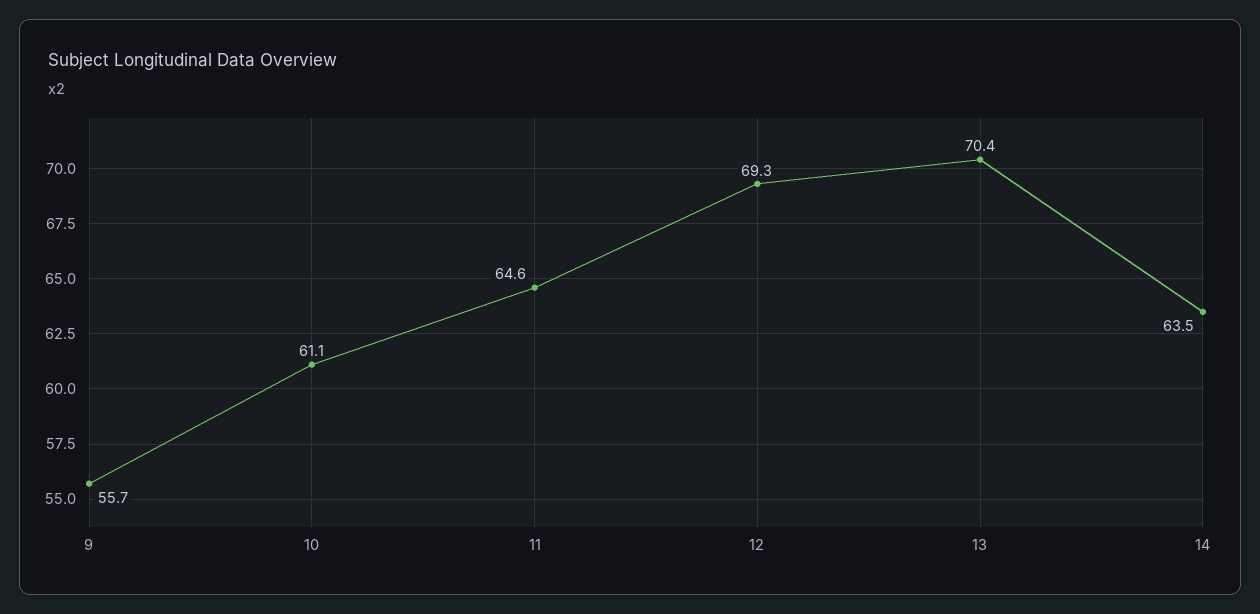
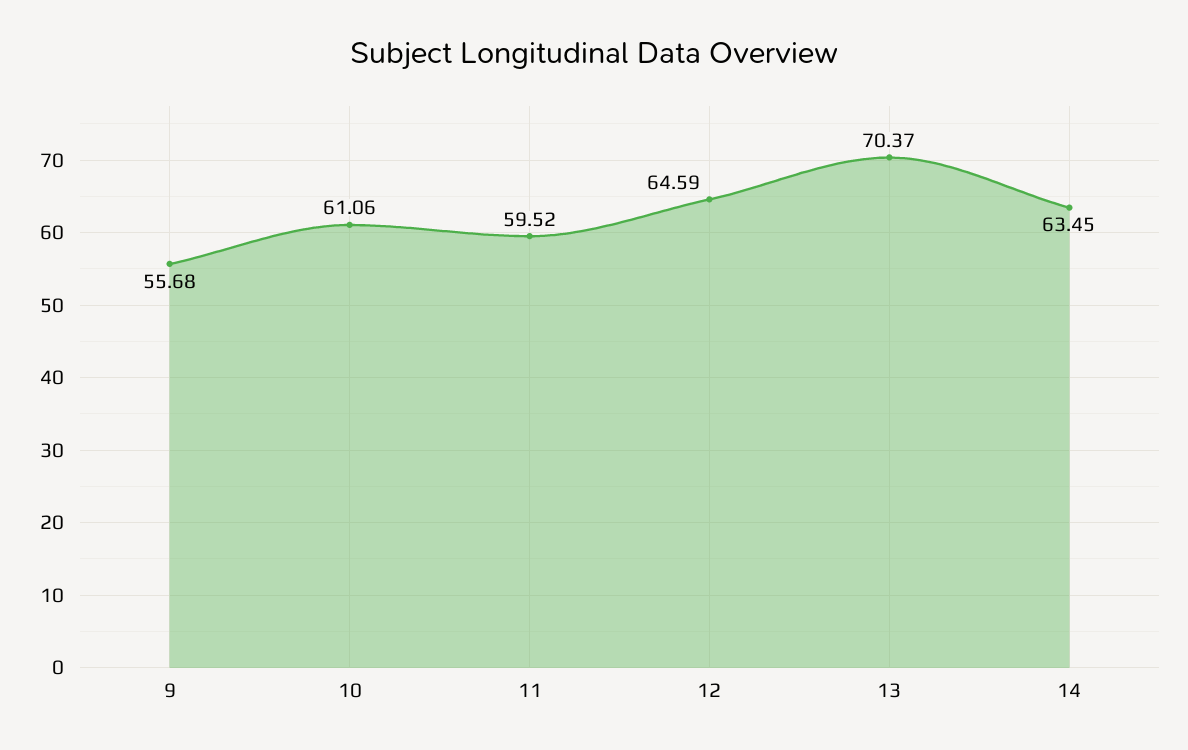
11: 64.6 -> 59.52
12: 69.3 -> 64.59

